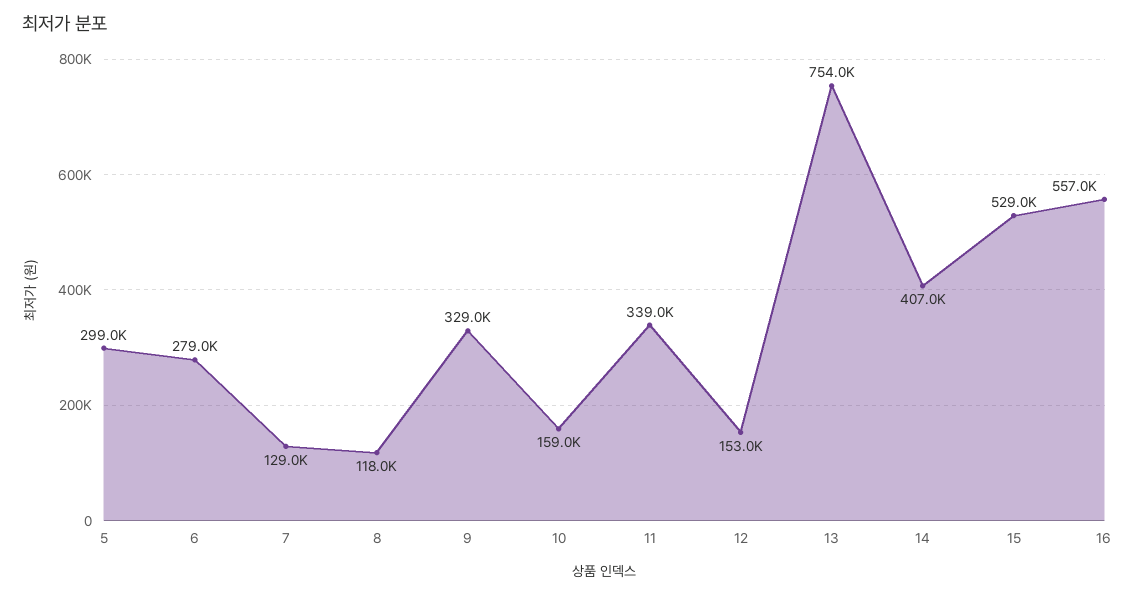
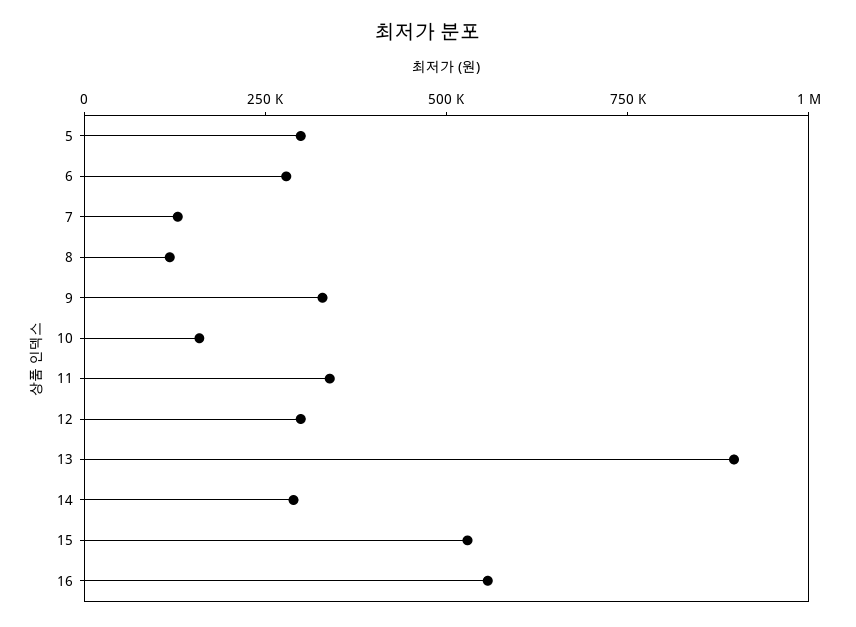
12: 153000 -> 300000
13: 754000 -> 900000
14: 407000 -> 300000

